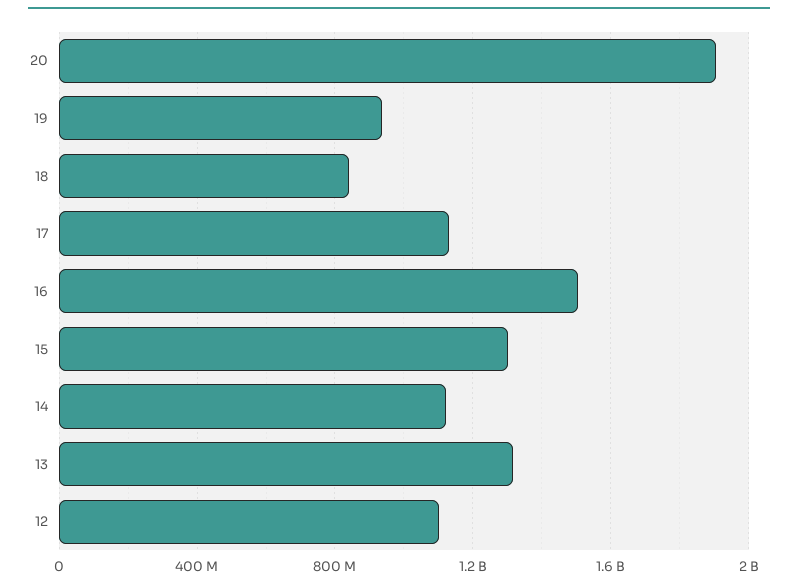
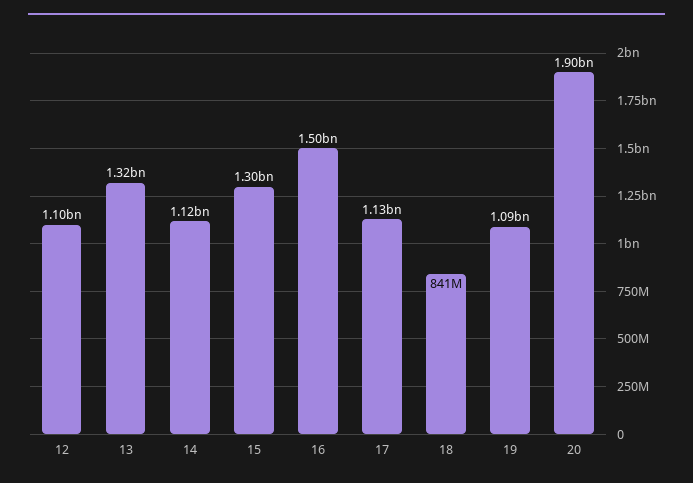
19: 950000000 -> 1090000000

